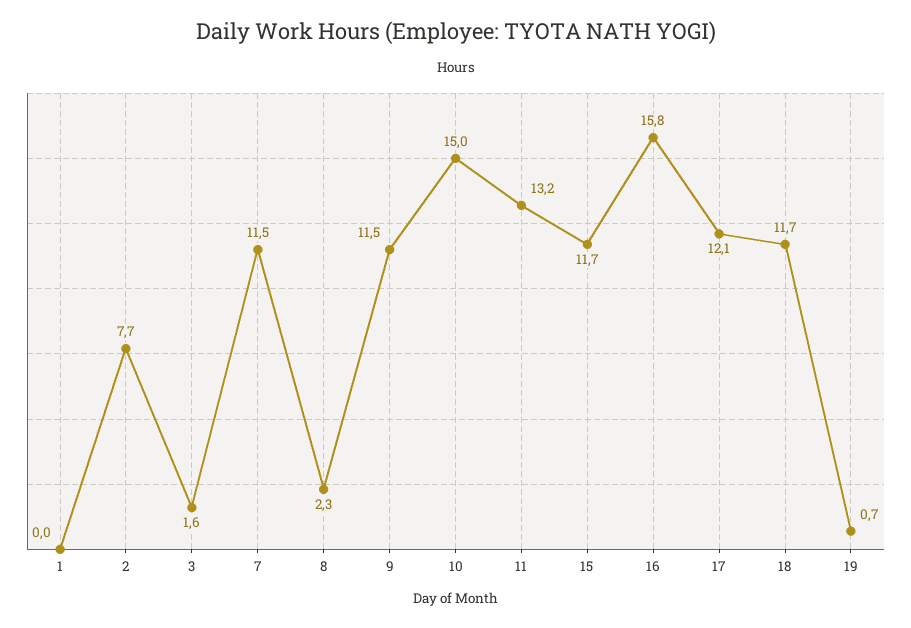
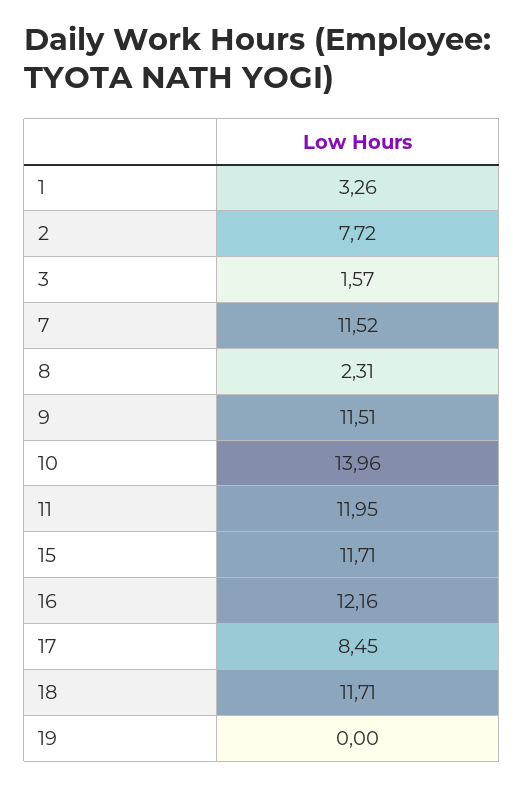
1: 0 -> 3.26
10: 15 -> 13.96
11: 13.2 -> 11.95
16: 15.8 -> 12.16
17: 12.1 -> 8.45
19: 0.7 -> 0

